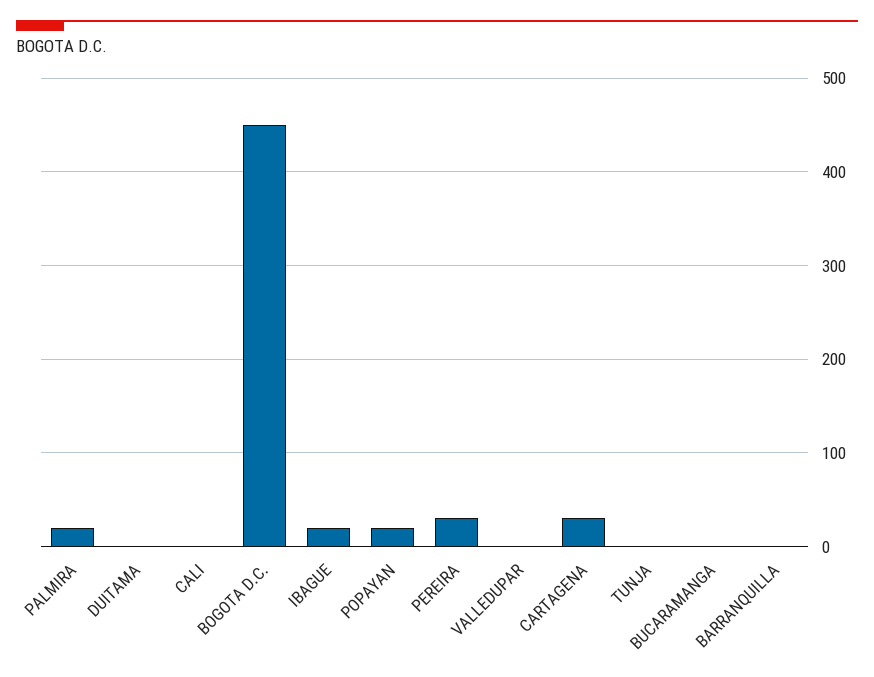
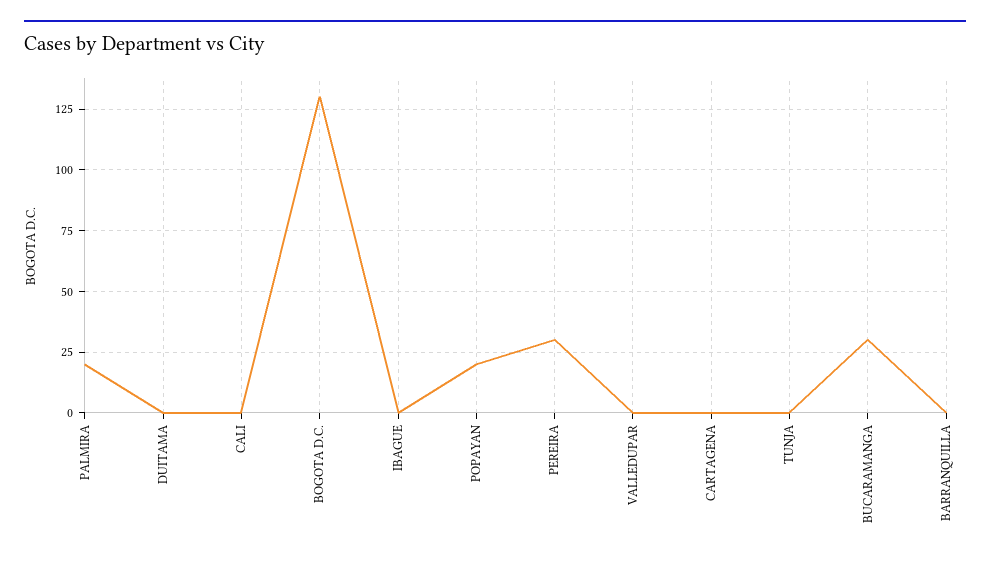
BOGOTA D.C.: 450 -> 130
IBAGUE: 20 -> 0
CARTAGENA: 30 -> 0
BUCARAMANGA: 0 -> 30

